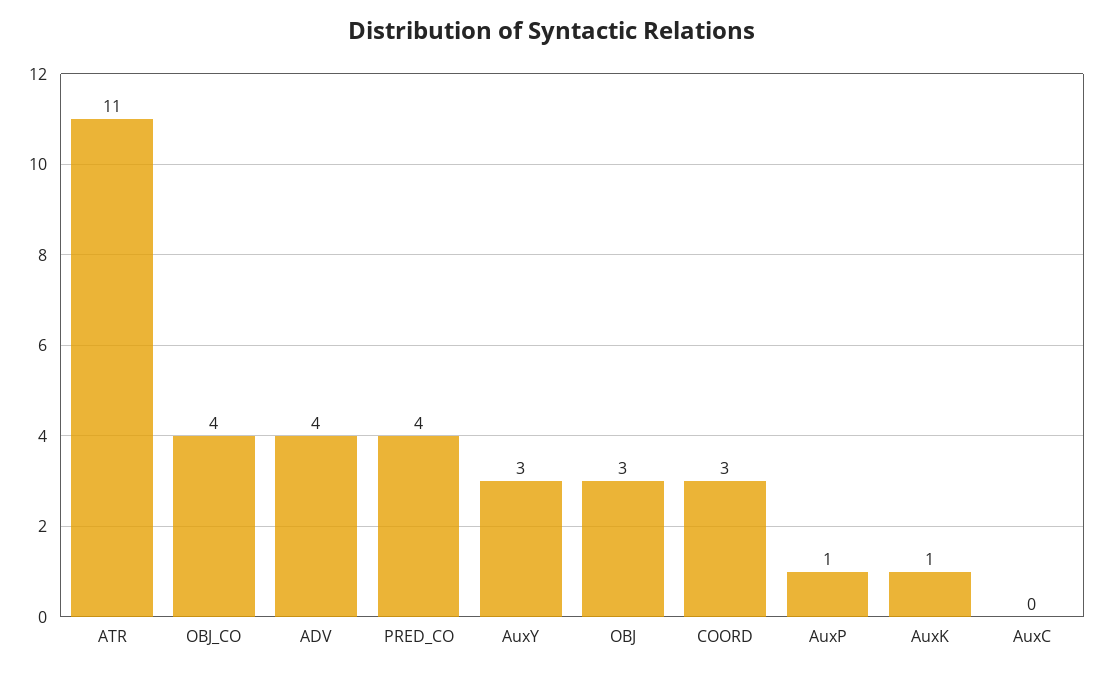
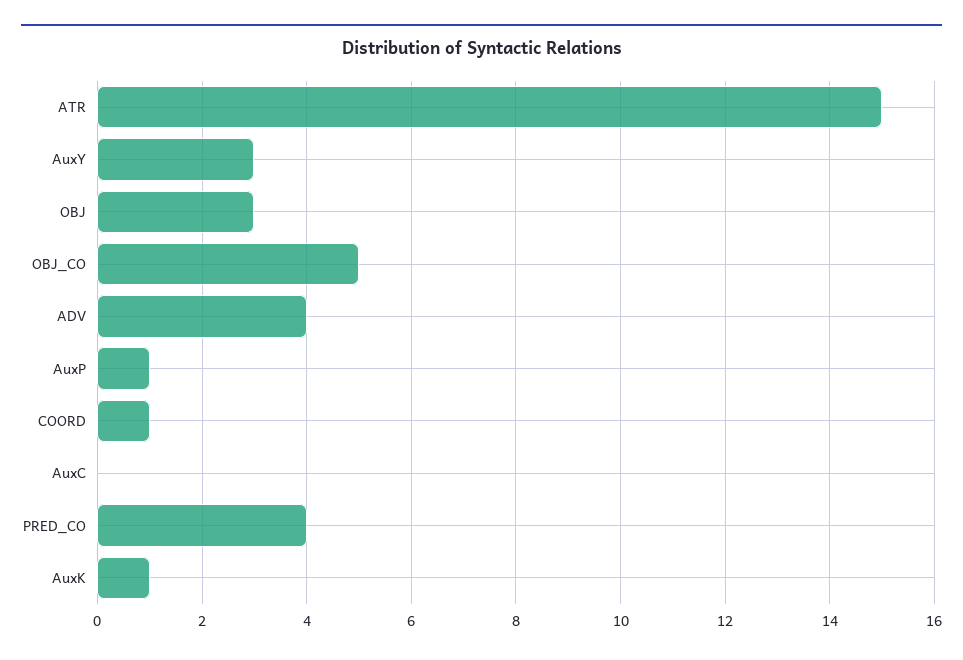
ATR: 11 -> 15
OBJ_CO: 4 -> 5
COORD: 3 -> 1

